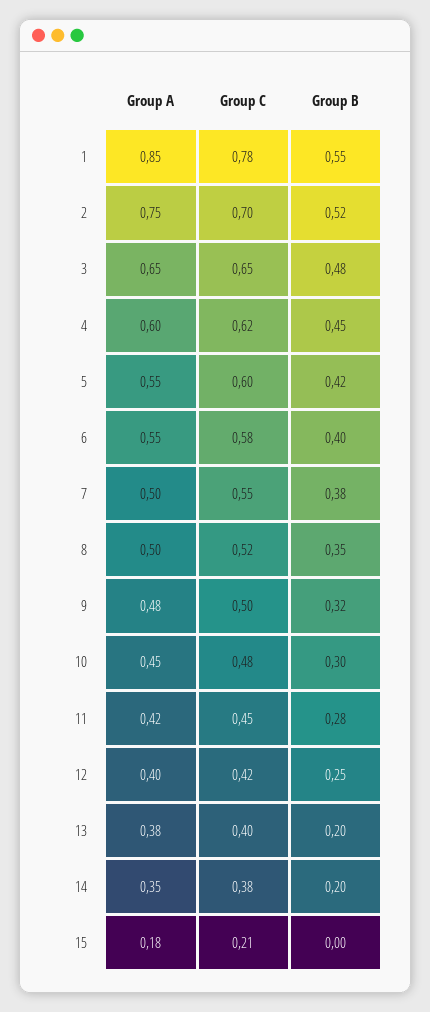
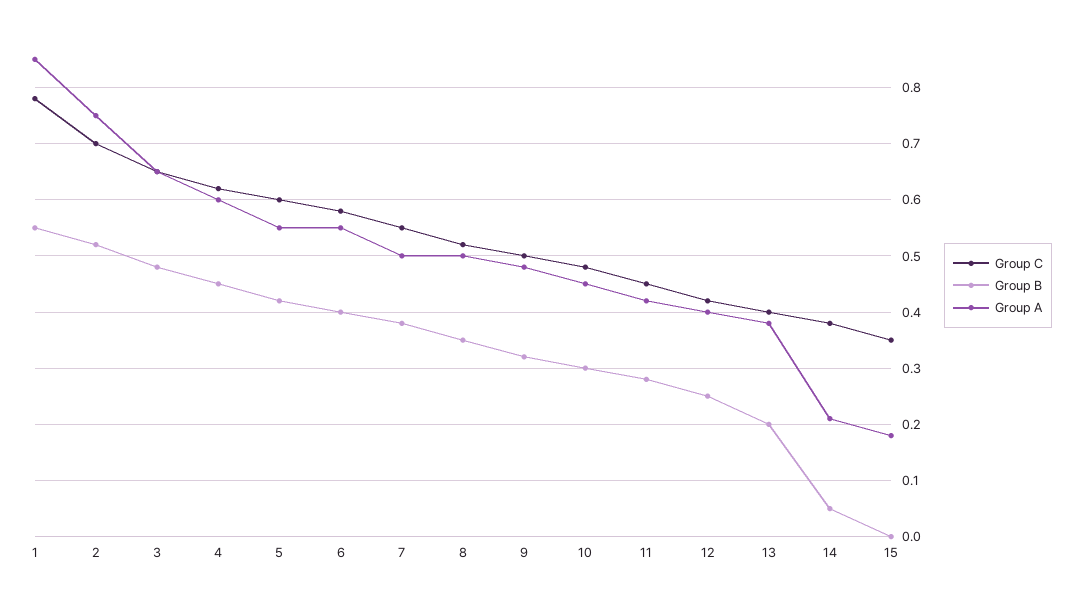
Group A, 14: 0.35 -> 0.2
Group B, 14: 0.2 -> 0.05
Group C, 15: 0.21 -> 0.35

